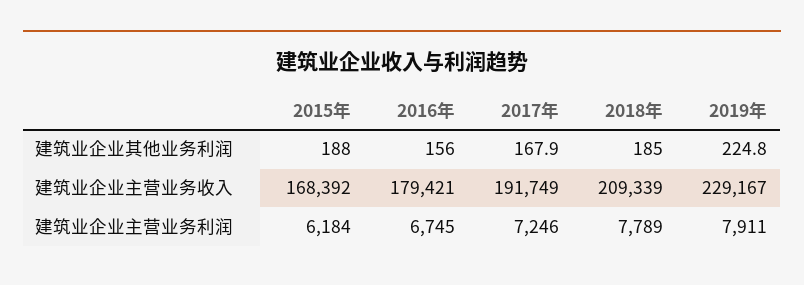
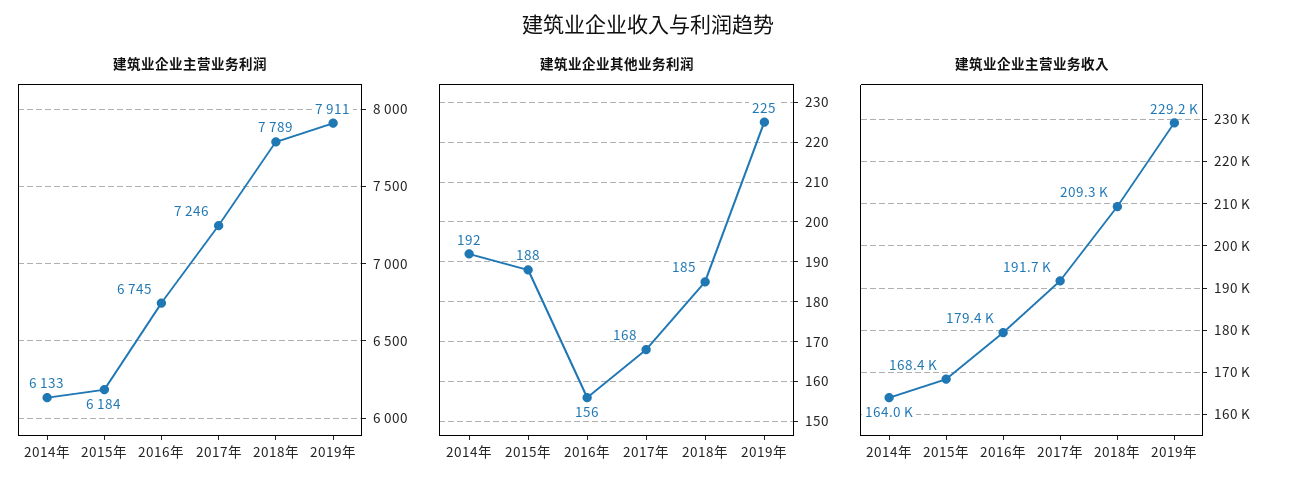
建筑业企业主营业务利润, 2014年: none -> 6133
建筑业企业其他业务利润, 2014年: none -> 192
建筑业企业主营业务收入, 2014年: none -> 164000

